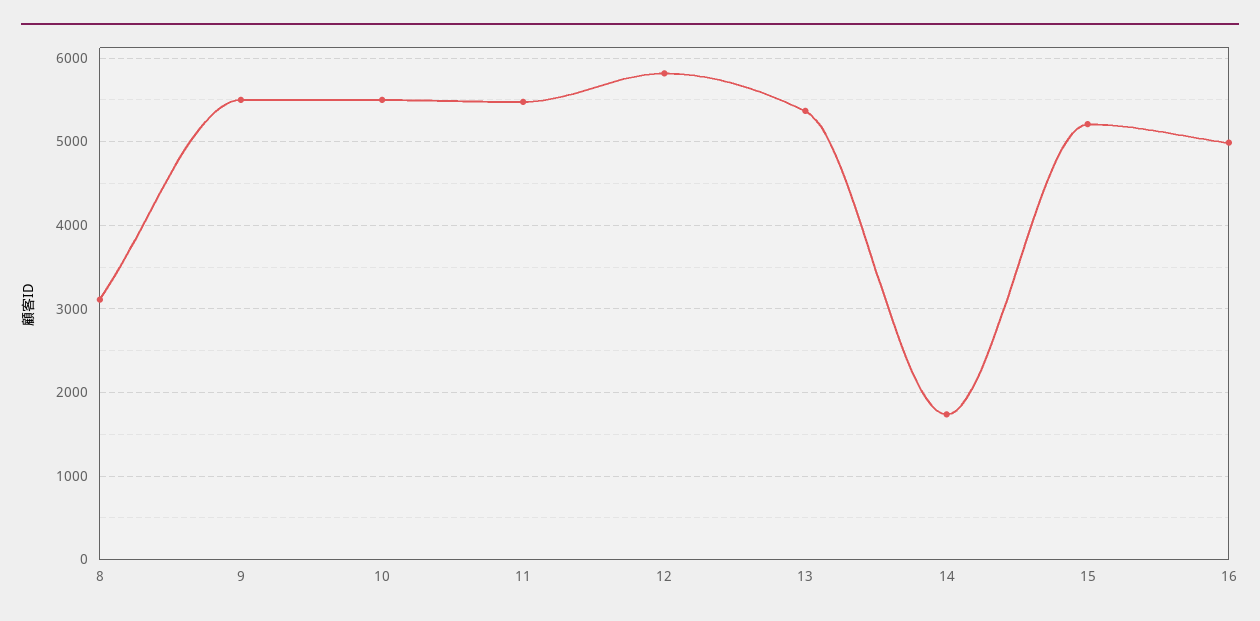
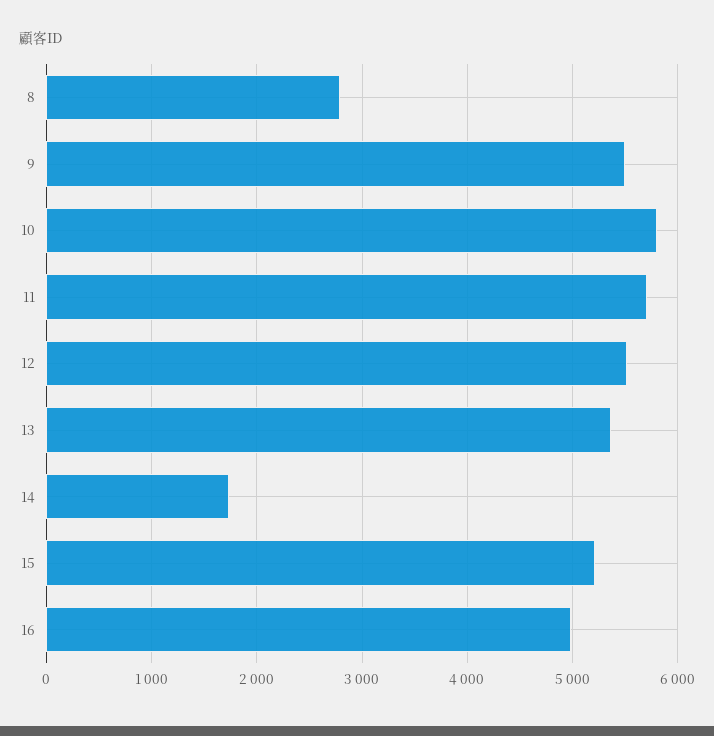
8: 3100 -> 2800
10: 5500 -> 5800
11: 5500 -> 5700
12: 5800 -> 5500

